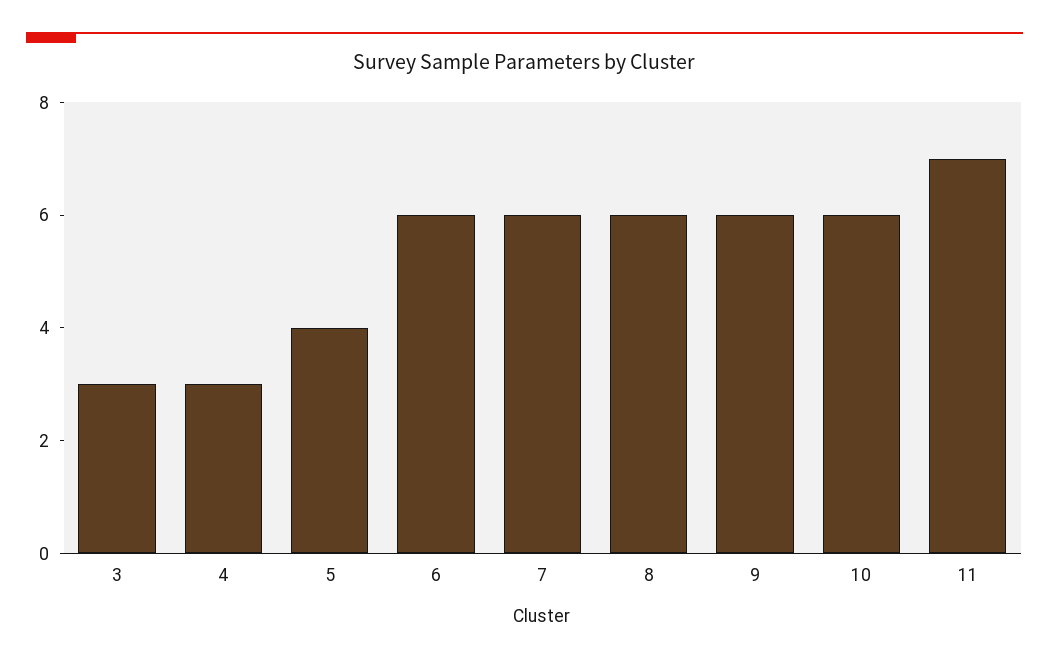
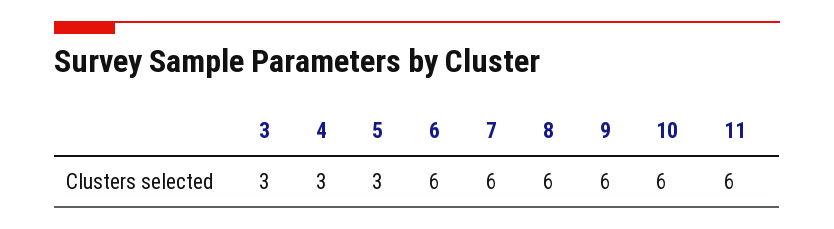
5: 4 -> 3
11: 7 -> 6

